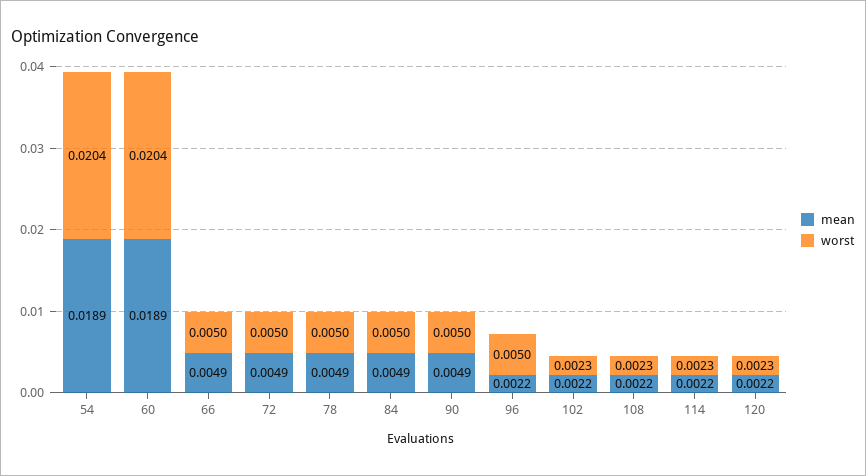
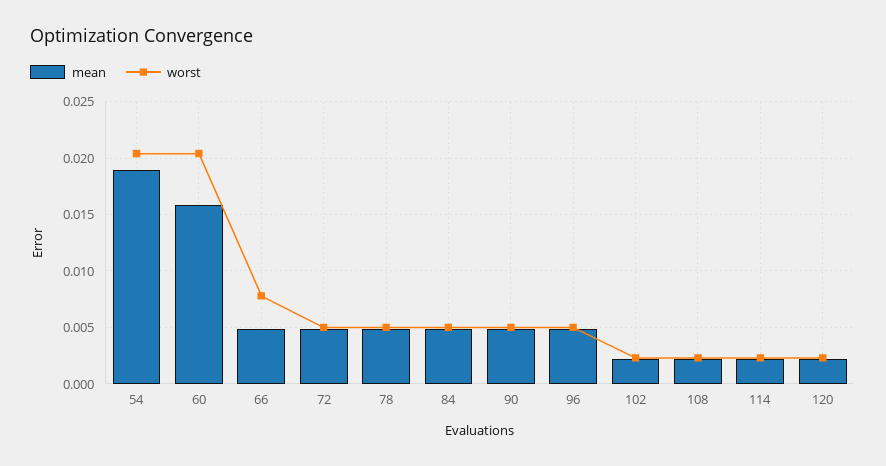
mean, 60: 0.0189 -> 0.016
worst, 66: 0.005 -> 0.008
mean, 96: 0.0022 -> 0.005

